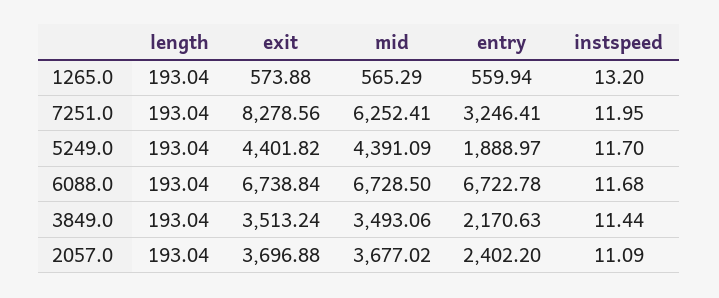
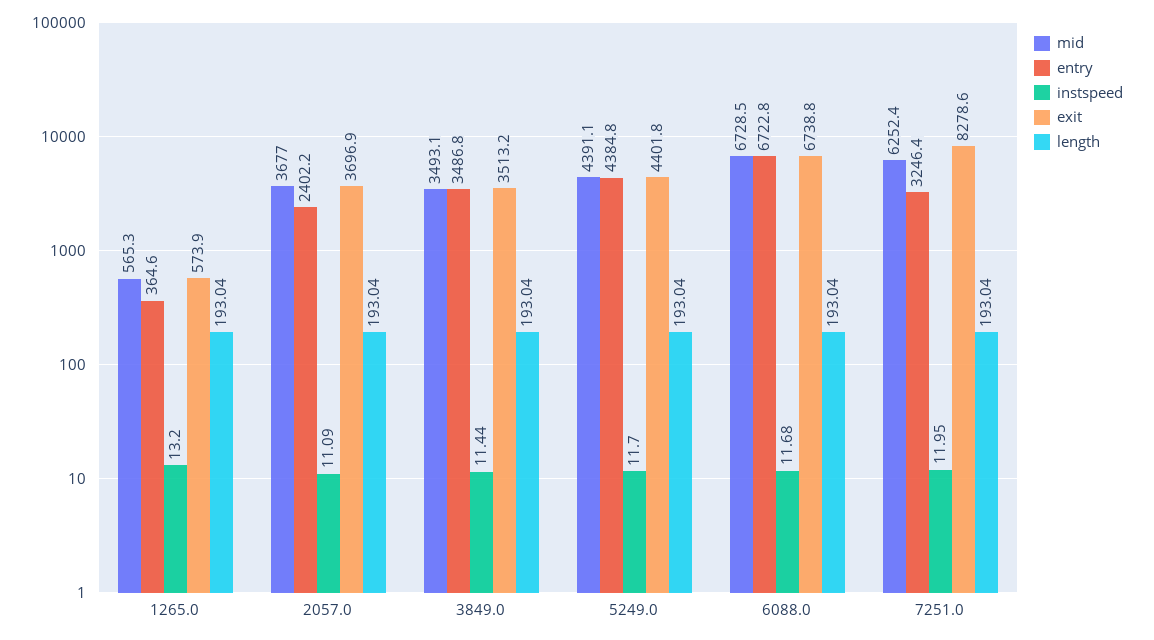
entry, 1265.0: 559.94 -> 364.6
entry, 5249.0: 1888.97 -> 4384.8
entry, 3849.0: 2170.63 -> 3486.8

